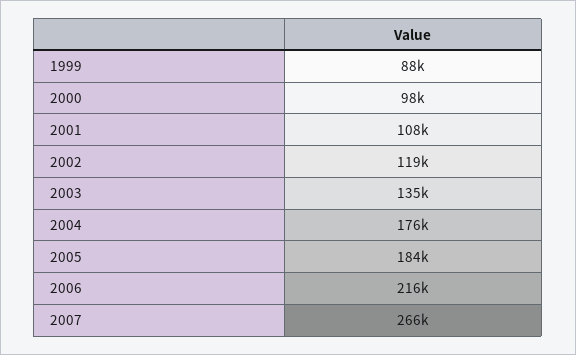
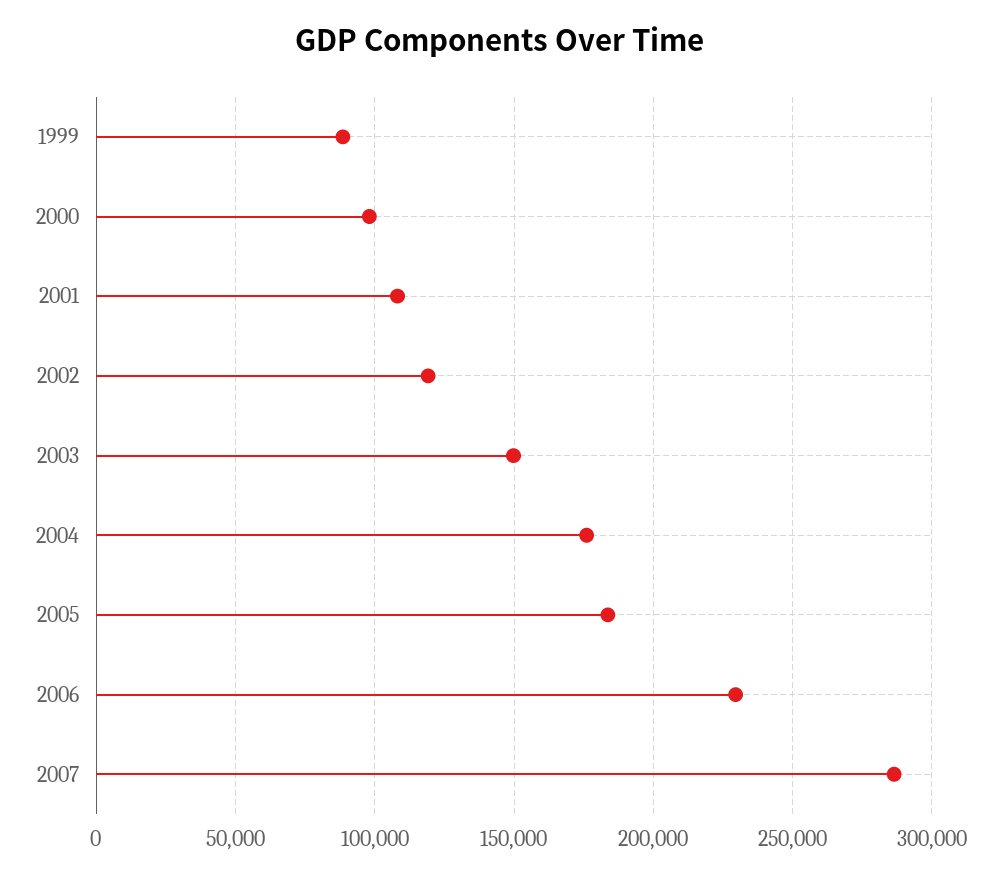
2003: 135000 -> 150000
2006: 216000 -> 230000
2007: 266000 -> 285000

